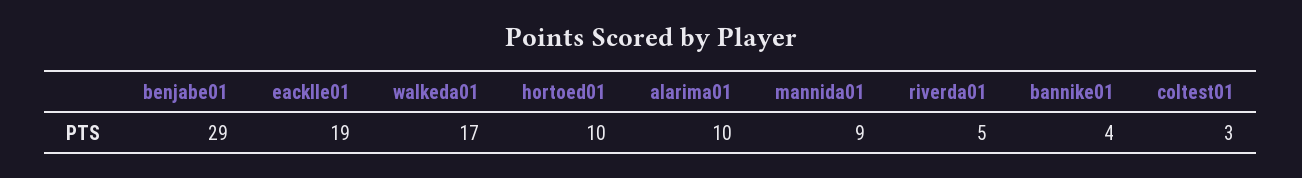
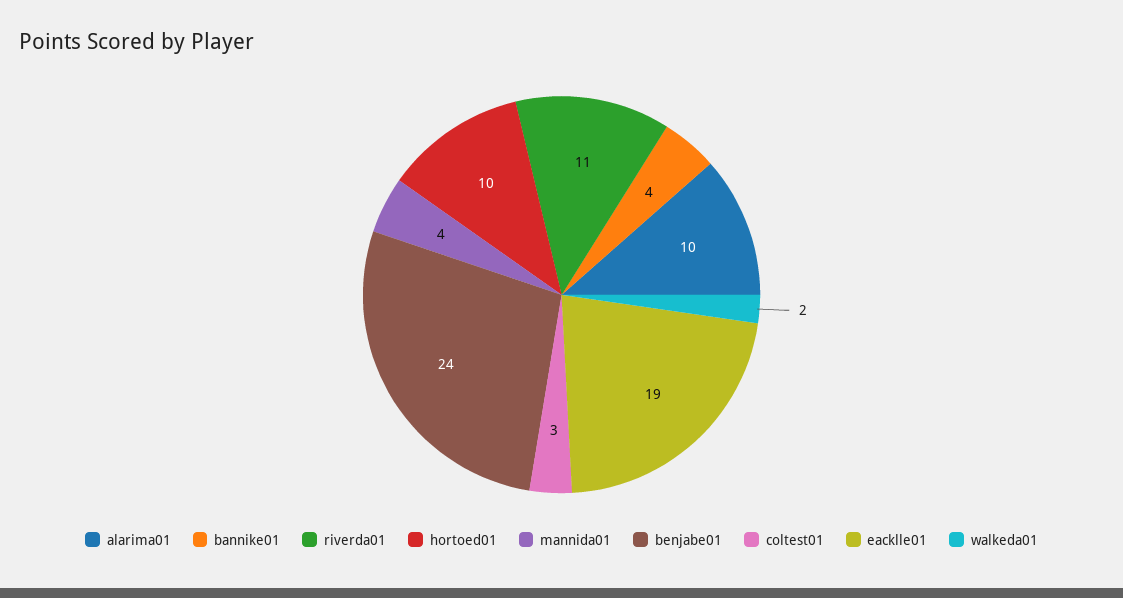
benjabe01: 29 -> 24
walkeda01: 17 -> 2
mannida01: 9 -> 4
riverda01: 5 -> 11

